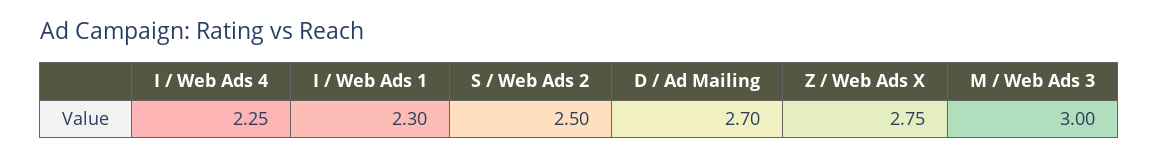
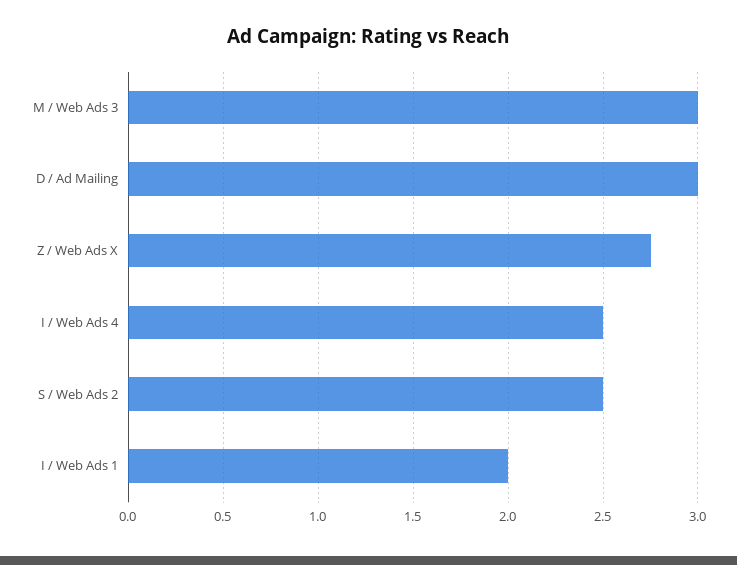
I / Web Ads 4: 2.25 -> 2.5
I / Web Ads 1: 2.3 -> 2
D / Ad Mailing: 2.7 -> 3

